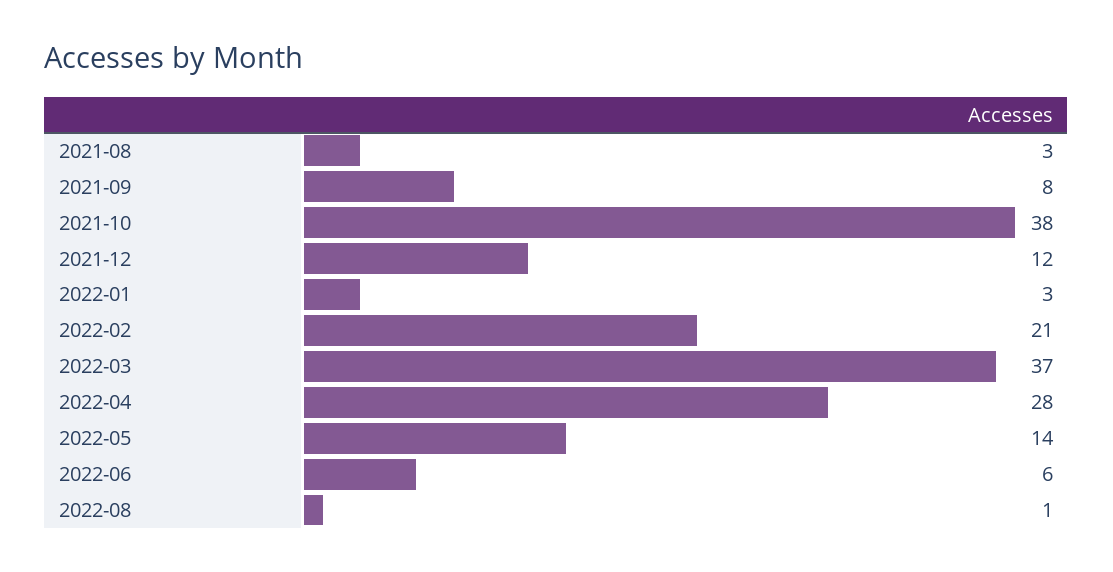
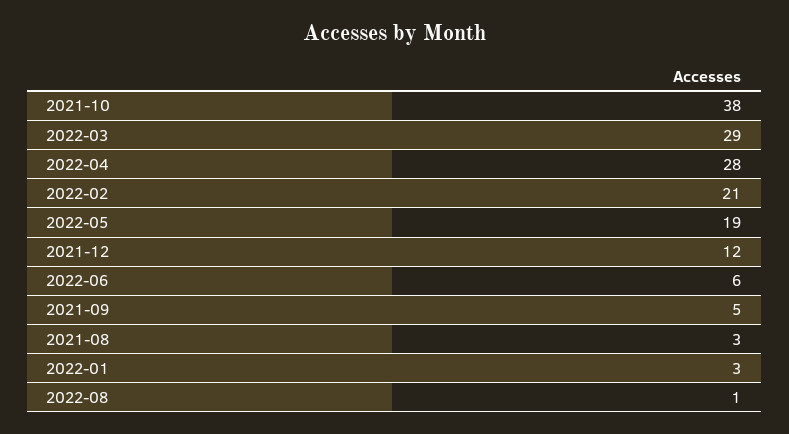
2021-09: 8 -> 5
2022-03: 37 -> 29
2022-05: 14 -> 19

